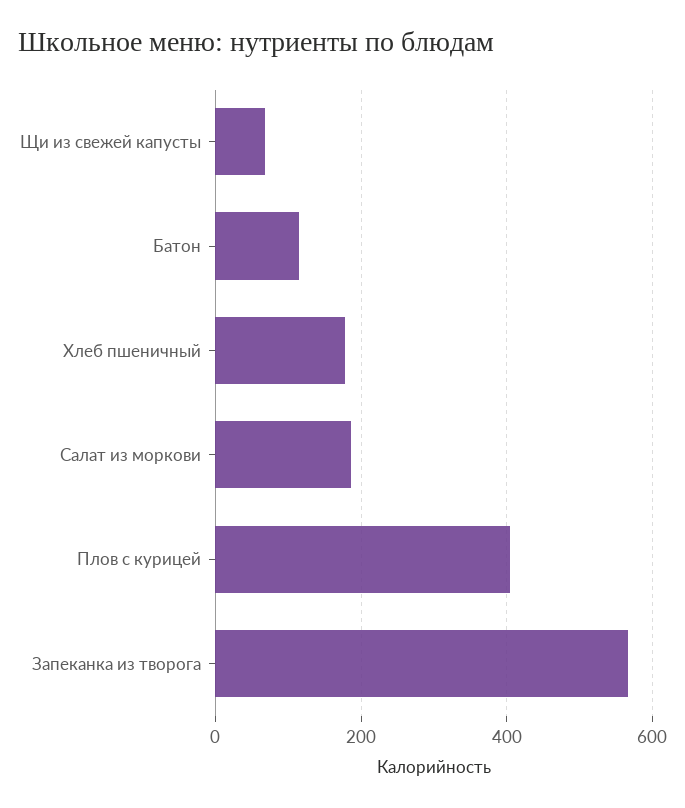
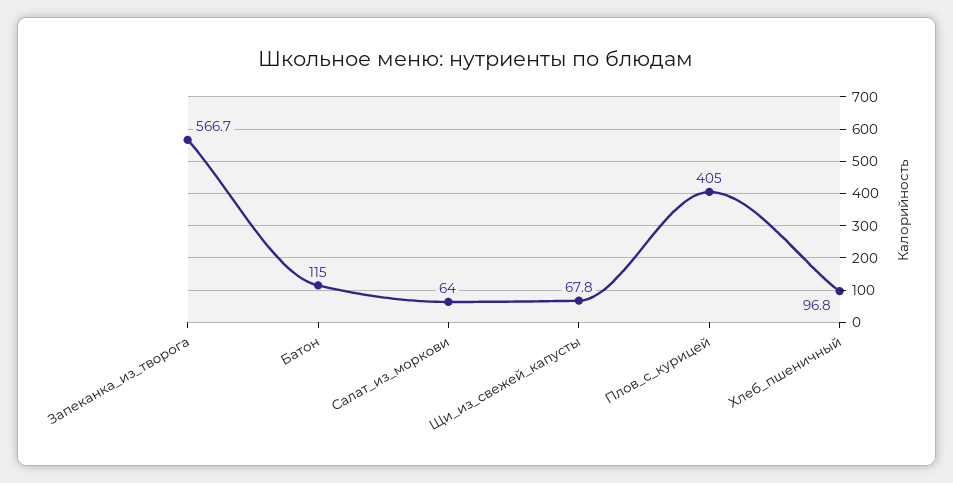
Хлеб пшеничный: 180 -> 96.8
Салат из моркови: 180 -> 64

